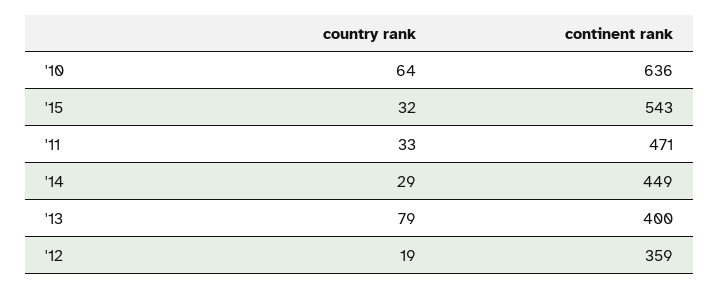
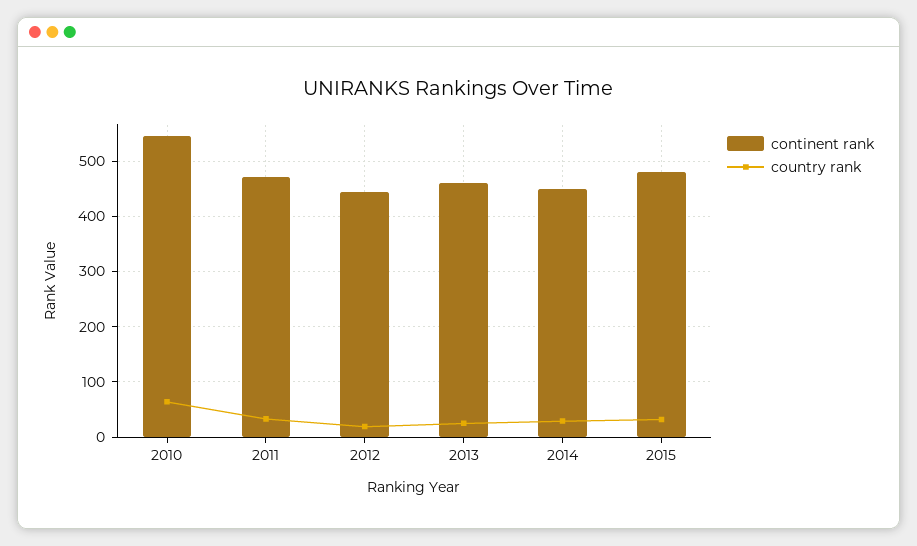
continent rank, '10: 636 -> 540
continent rank, '15: 543 -> 480
country rank, '13: 79 -> 20
continent rank, '13: 400 -> 460
continent rank, '12: 359 -> 440

